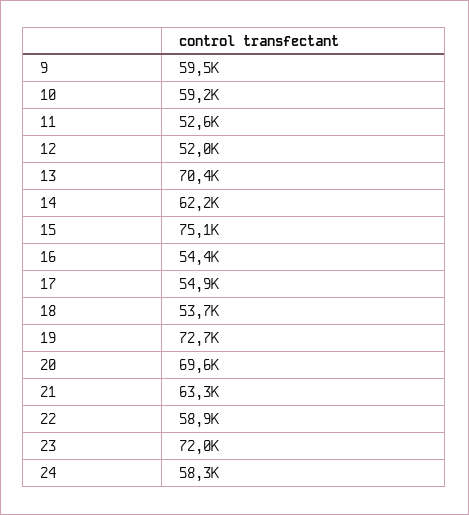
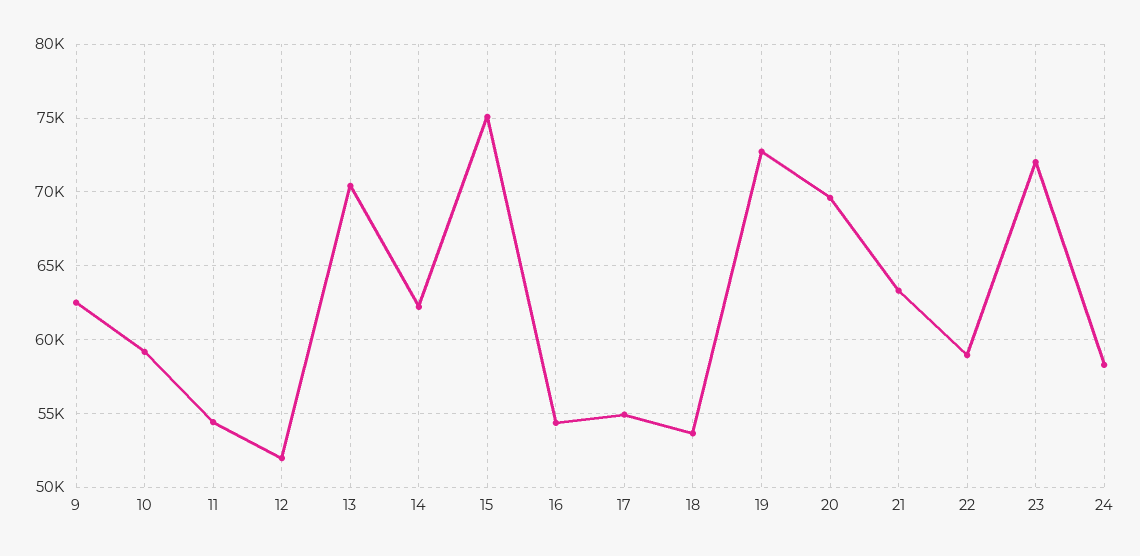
9: 59500 -> 62500
11: 52600 -> 54500

